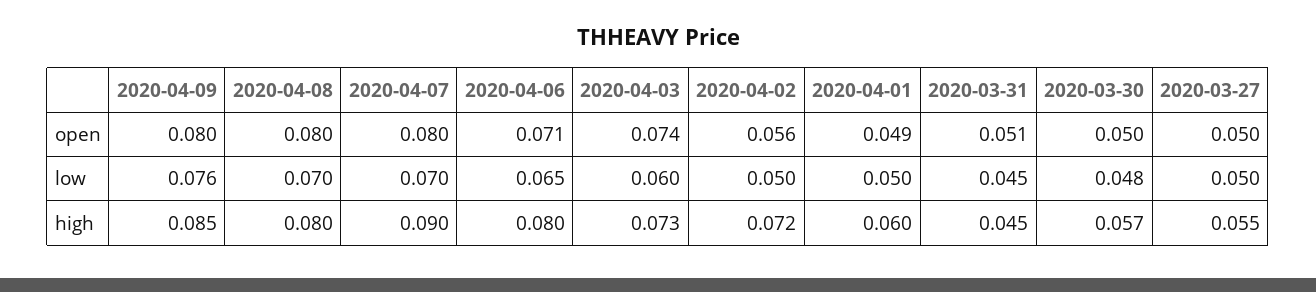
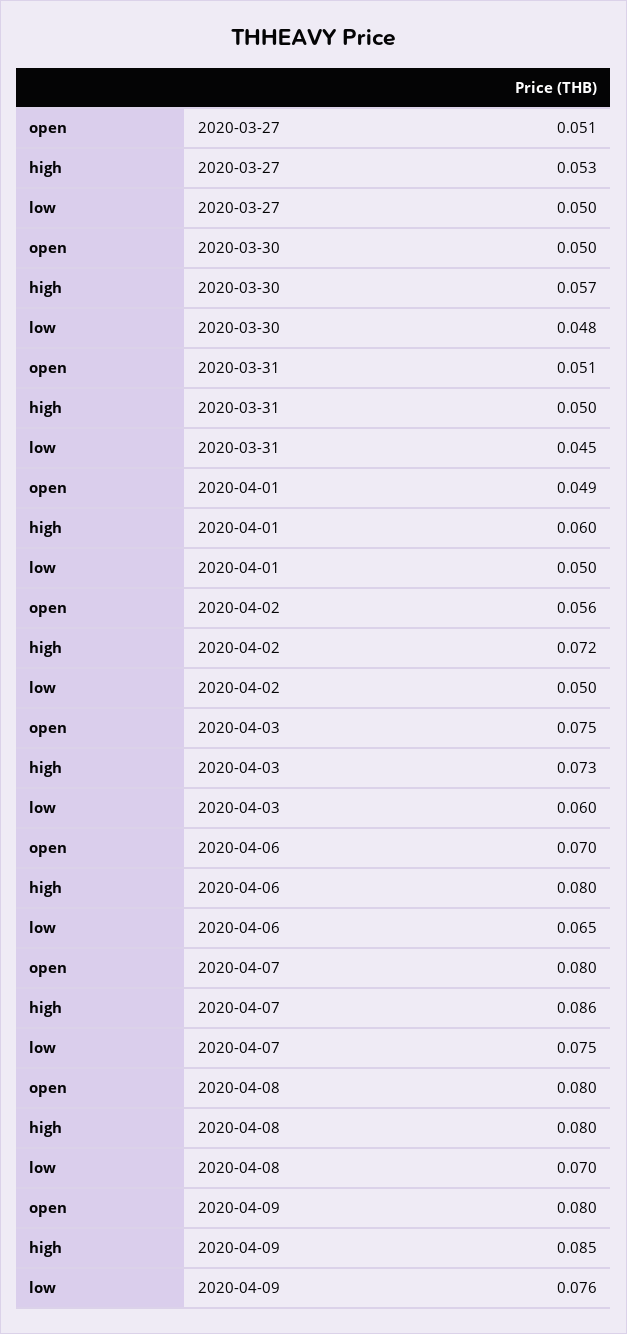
2020-04-06, open: 0.071 -> 0.07
2020-04-03, open: 0.074 -> 0.075
2020-03-27, open: 0.05 -> 0.051
2020-04-07, low: 0.07 -> 0.075
2020-04-07, high: 0.09 -> 0.086
2020-03-31, high: 0.045 -> 0.05
2020-03-27, high: 0.055 -> 0.053

